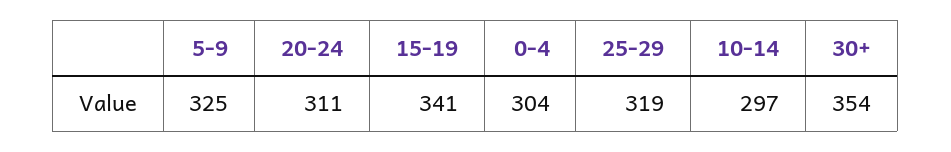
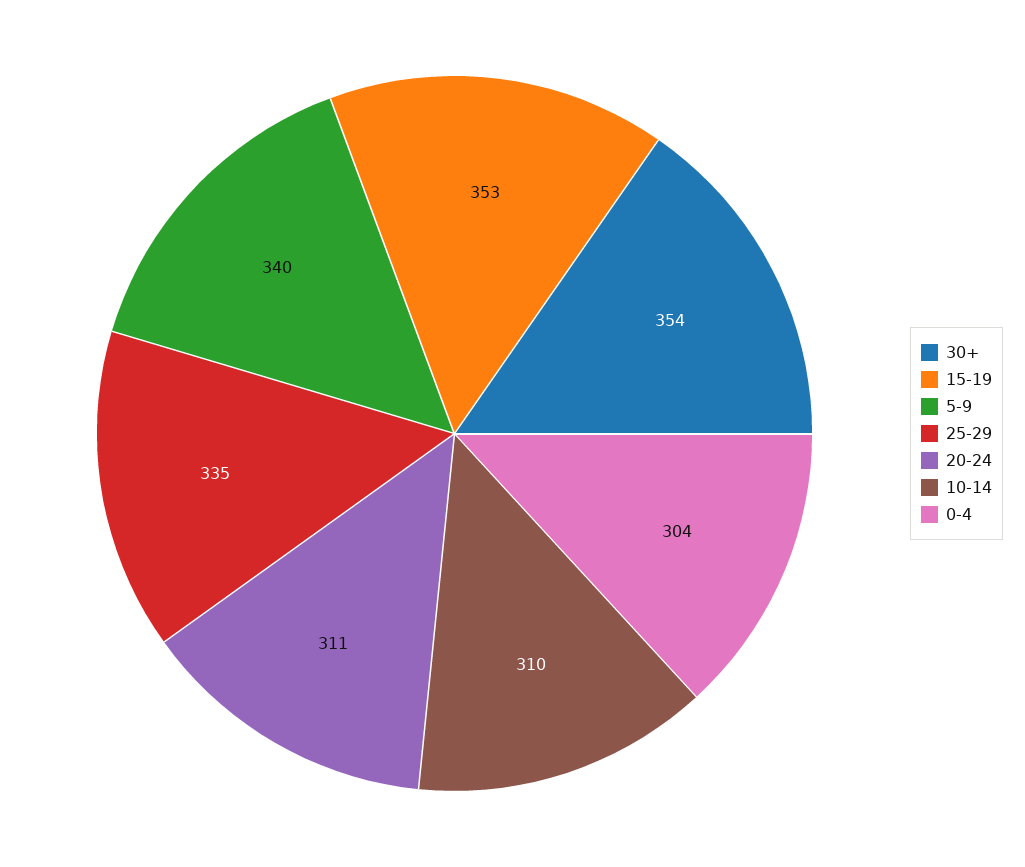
5-9: 325 -> 340
15-19: 341 -> 353
25-29: 319 -> 335
10-14: 297 -> 310

